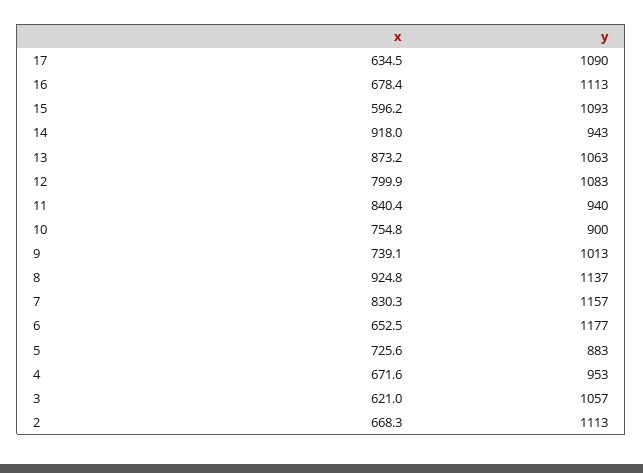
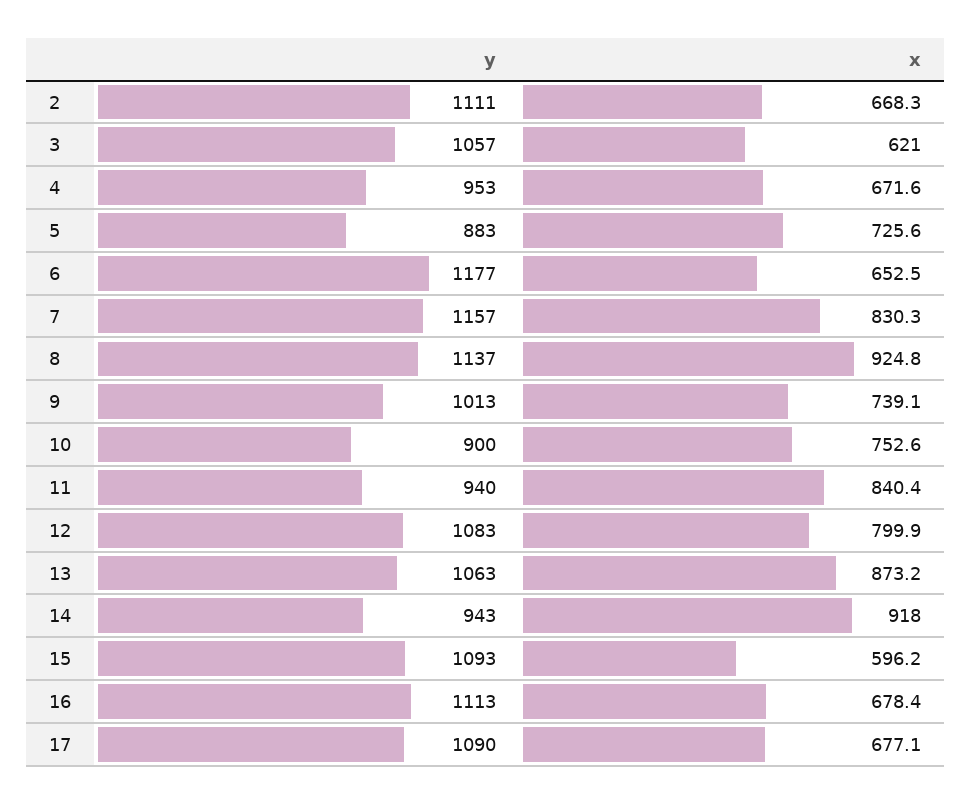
x, 17: 634.5 -> 677.1
x, 10: 754.8 -> 752.6
y, 2: 1113 -> 1111

